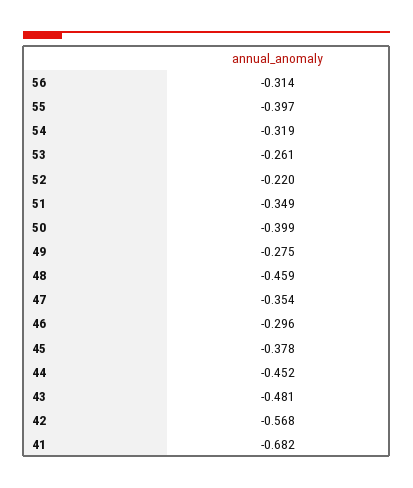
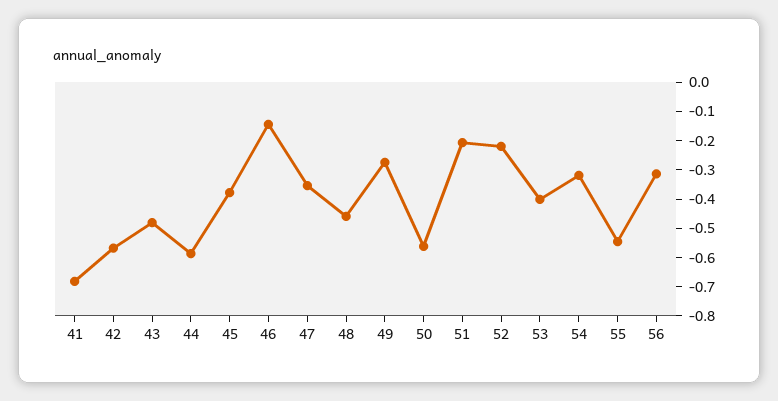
55: -0.397 -> -0.55
53: -0.261 -> -0.4
51: -0.349 -> -0.2
50: -0.399 -> -0.55
46: -0.296 -> -0.15
44: -0.452 -> -0.6

